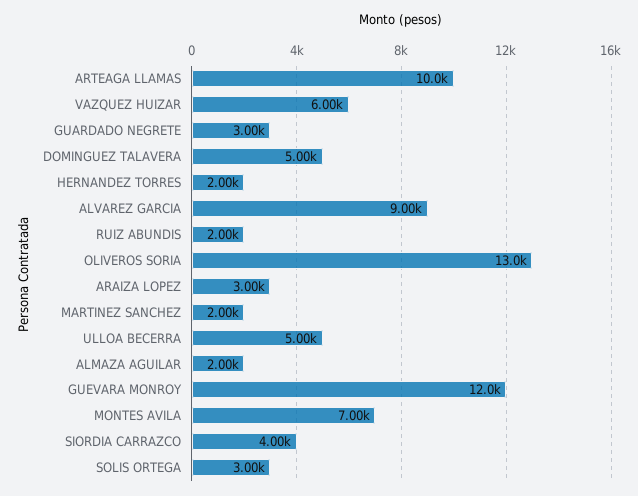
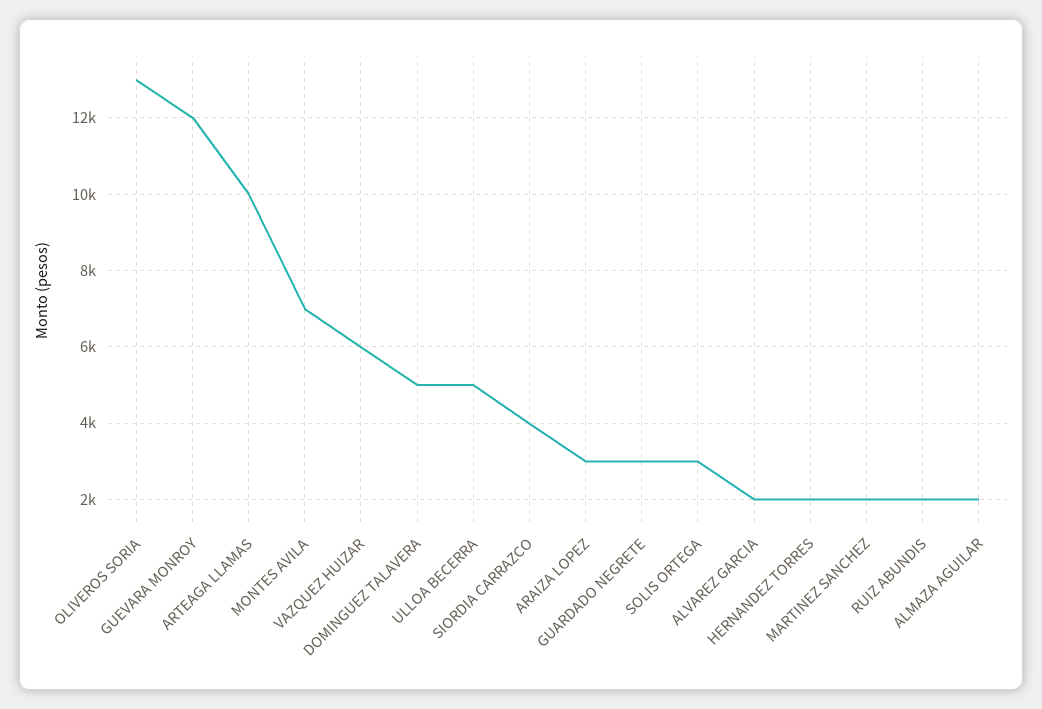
ALVAREZ GARCIA: 9000 -> 2000

